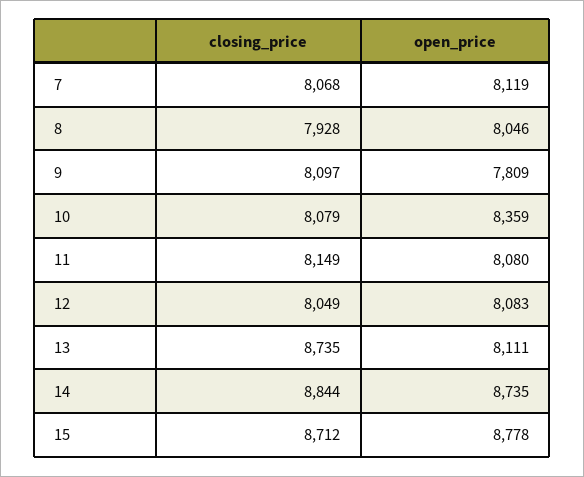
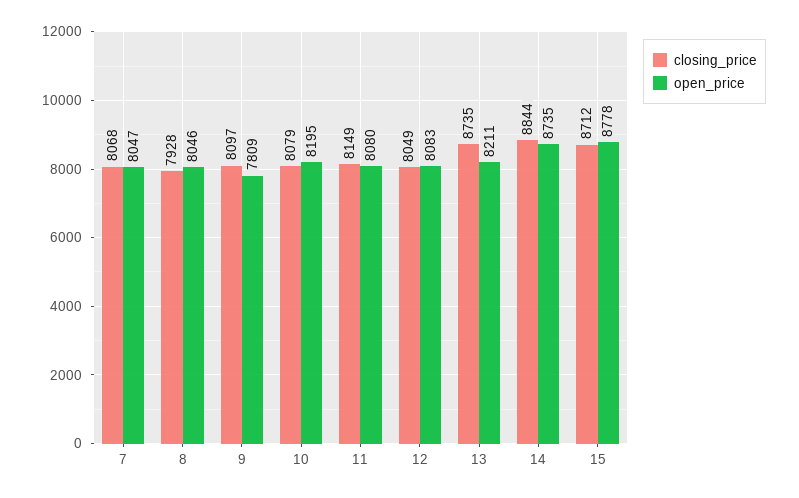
open_price, 7: 8119 -> 8047
open_price, 10: 8359 -> 8195
open_price, 13: 8111 -> 8211

